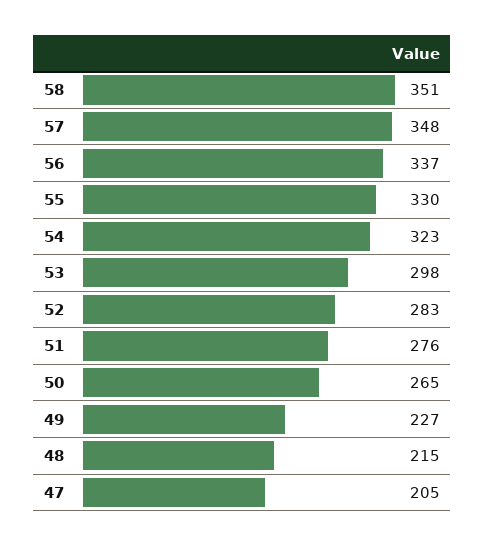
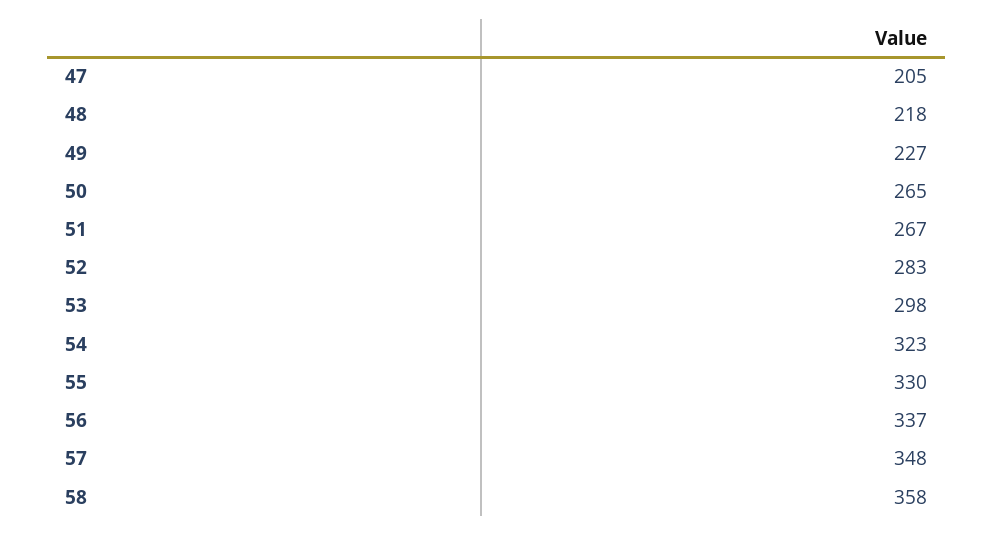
58: 351 -> 358
51: 276 -> 267
48: 215 -> 218

